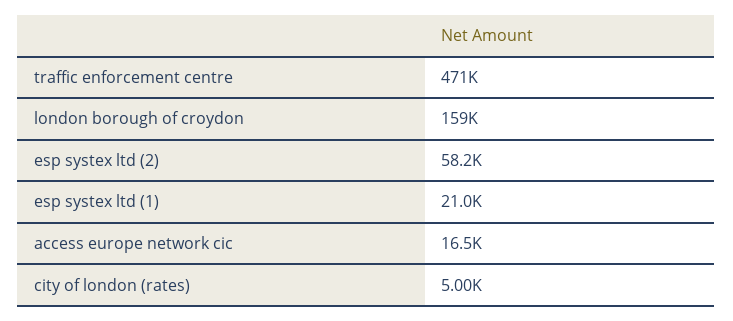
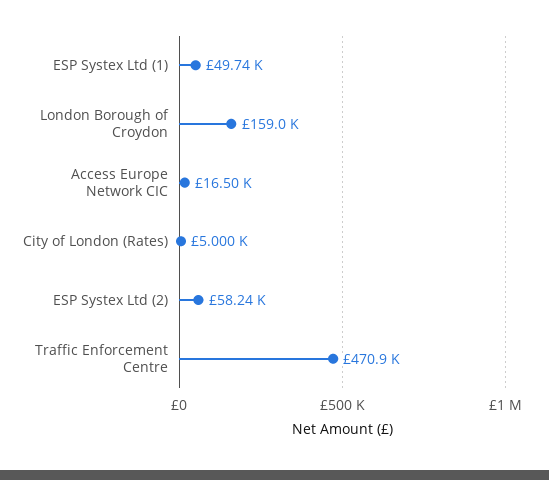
esp systex ltd (1): 21000 -> 49740

